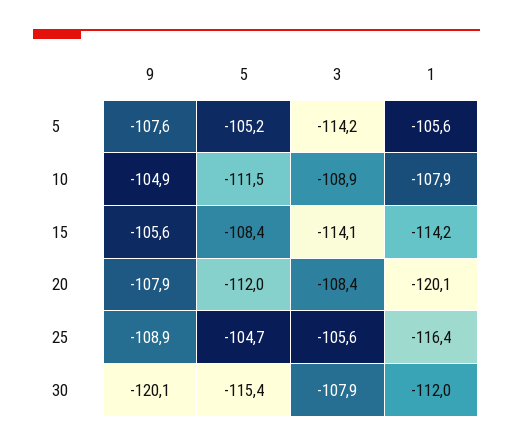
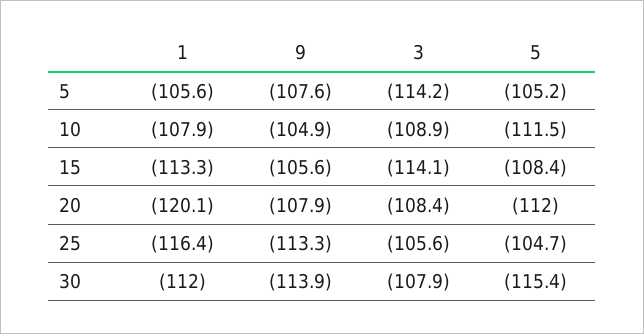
1, 15: -114.2 -> -113.3
9, 25: -108.9 -> -113.3
9, 30: -120.1 -> -113.9

